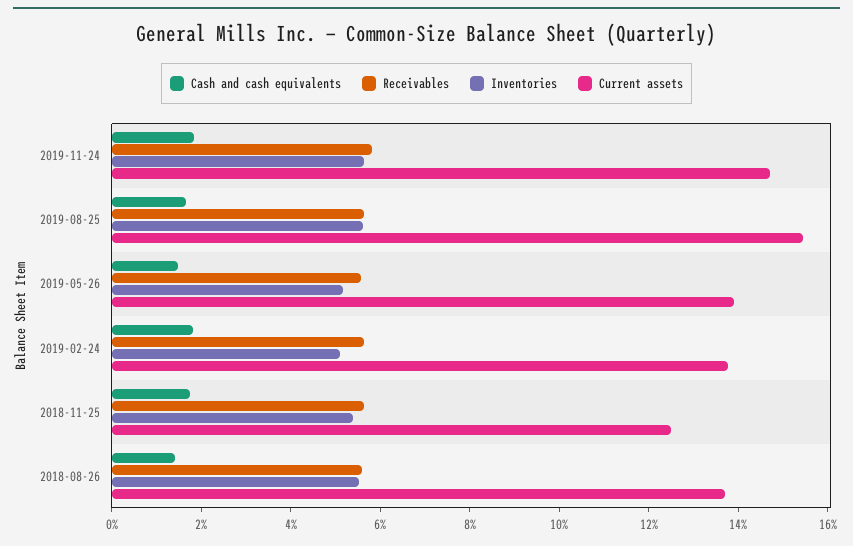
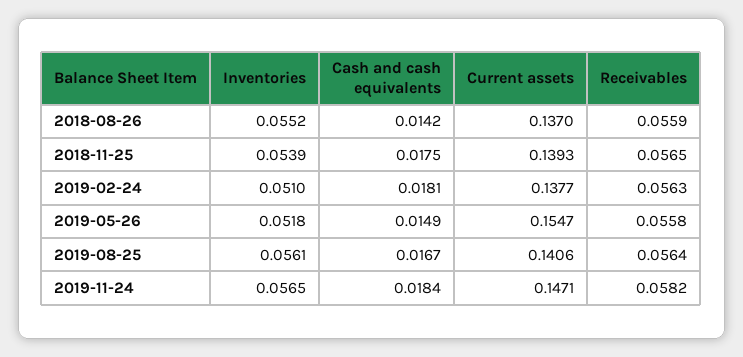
Current assets, 2019-08-25: 0.155 -> 0.1406
Current assets, 2019-05-26: 0.14 -> 0.1547
Current assets, 2018-11-25: 0.125 -> 0.1393

